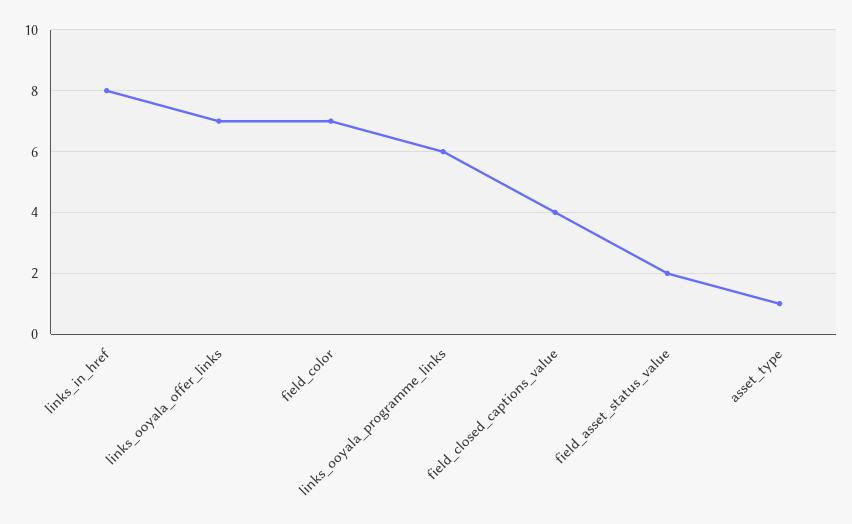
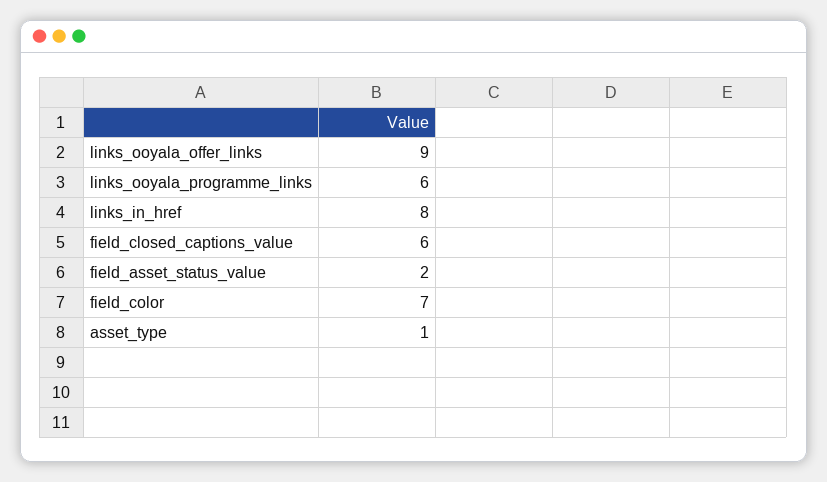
links_ooyala_offer_links: 7 -> 9
field_closed_captions_value: 4 -> 6

